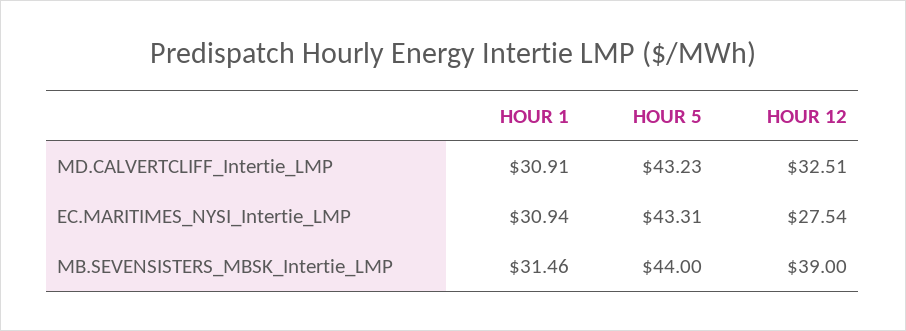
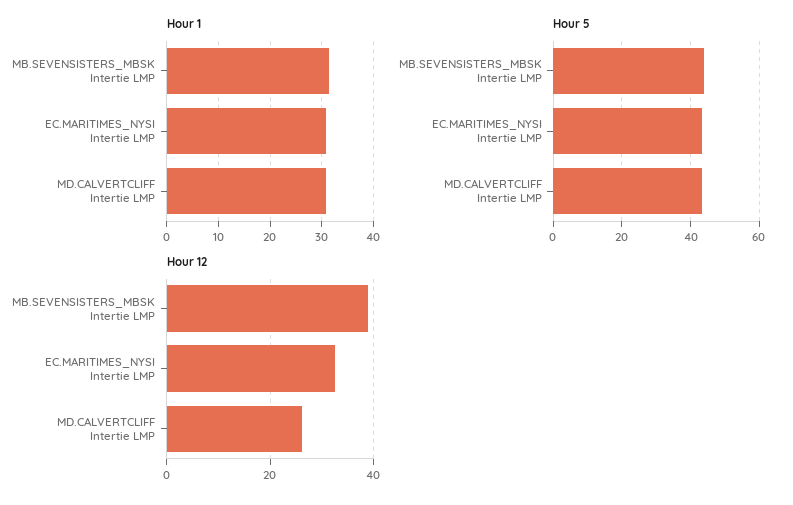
HOUR 12, MD.CALVERTCLIFF_Intertie_LMP: 32.51 -> 26
HOUR 12, EC.MARITIMES_NYSI_Intertie_LMP: 27.54 -> 32

